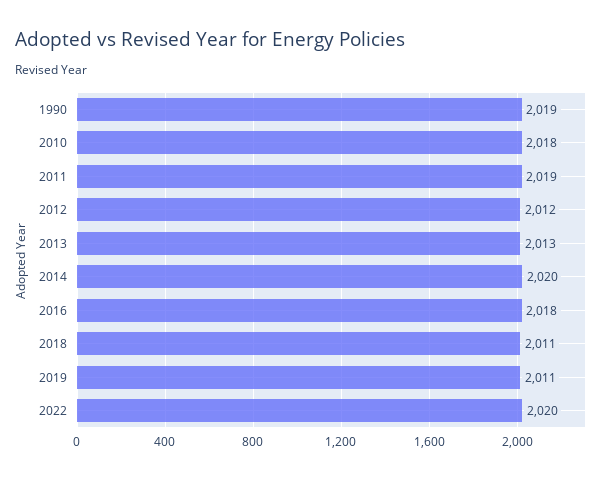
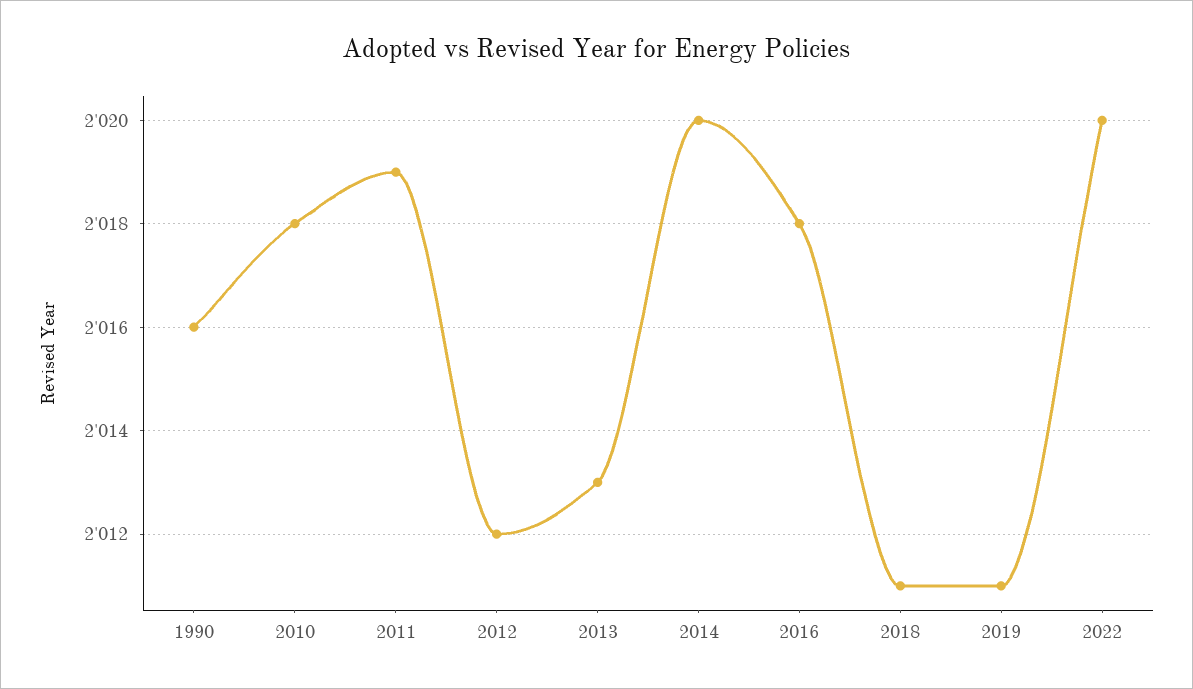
1990: 2019 -> 2016

